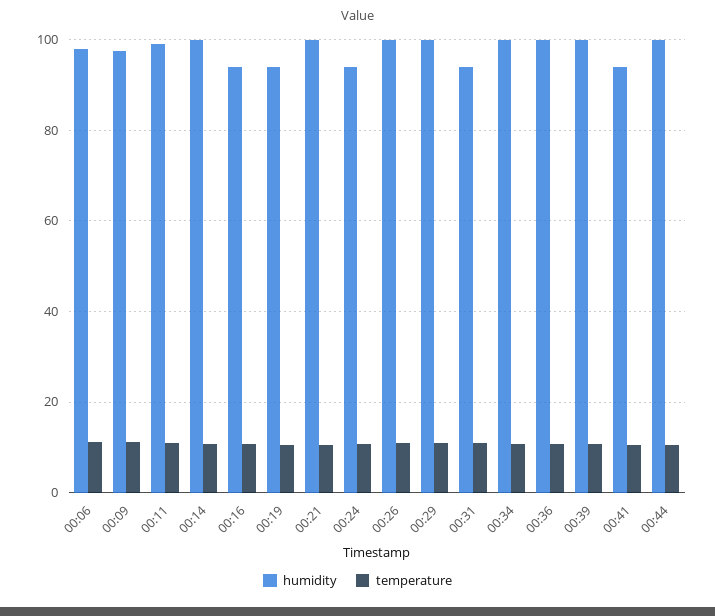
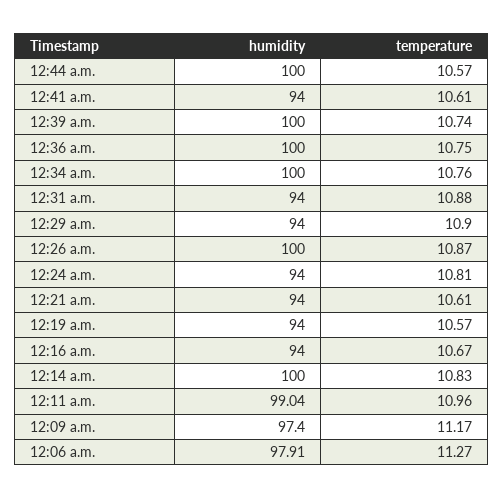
humidity, 00:21: 100 -> 94
humidity, 00:29: 100 -> 94

